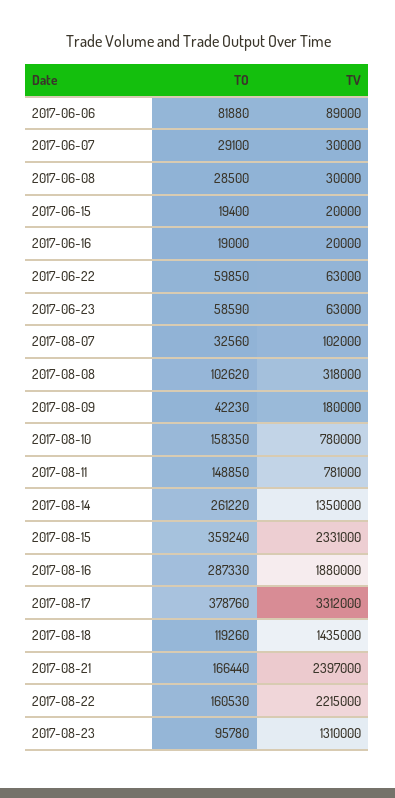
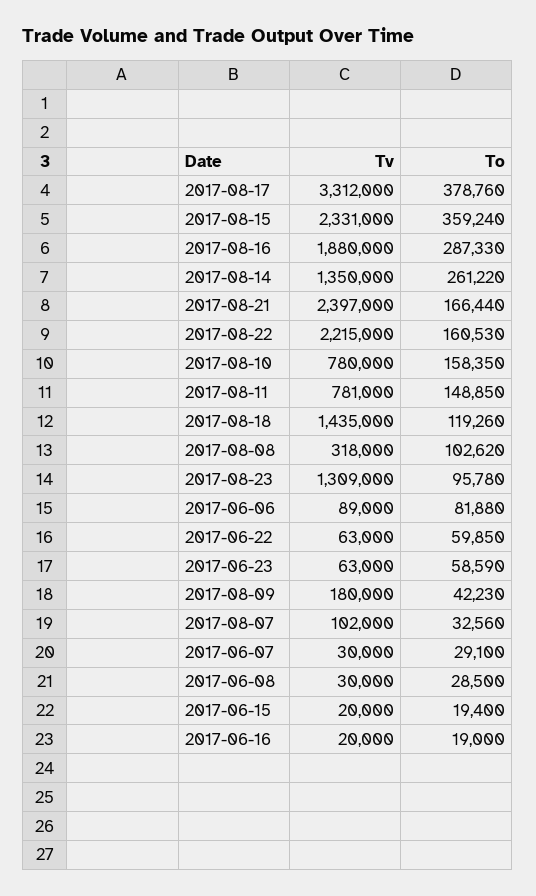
TV, 2017-08-23: 1310000 -> 1309000

